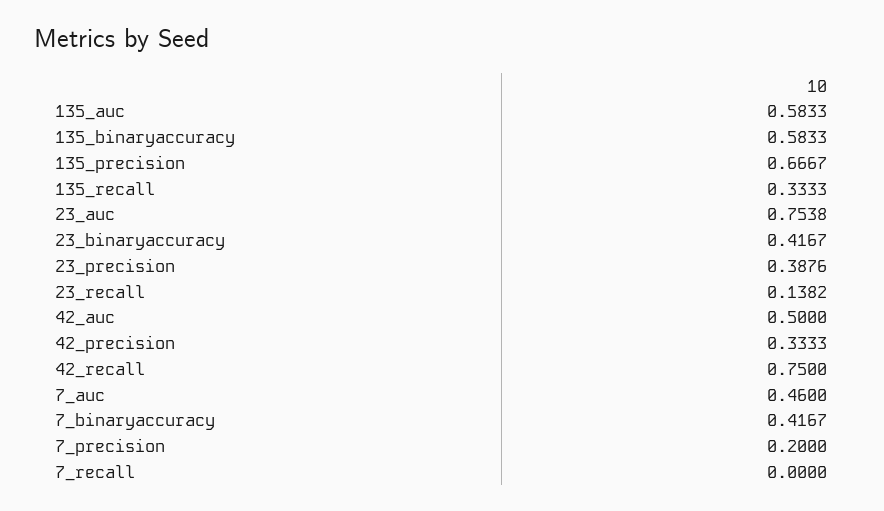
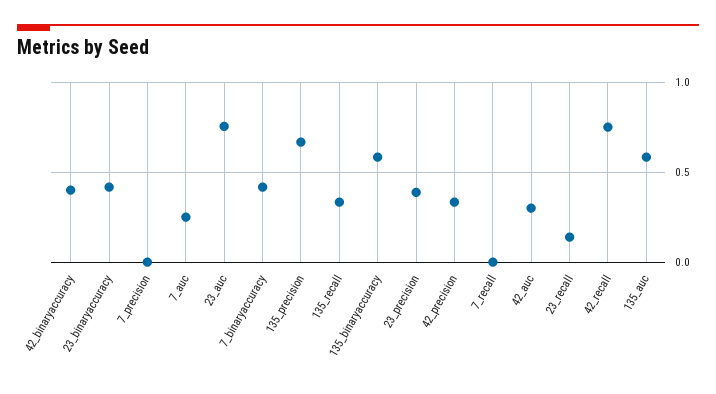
42_auc: 0.5 -> 0.3
7_auc: 0.46 -> 0.25
7_precision: 0.2 -> 0
42_binaryaccuracy: none -> 0.4

